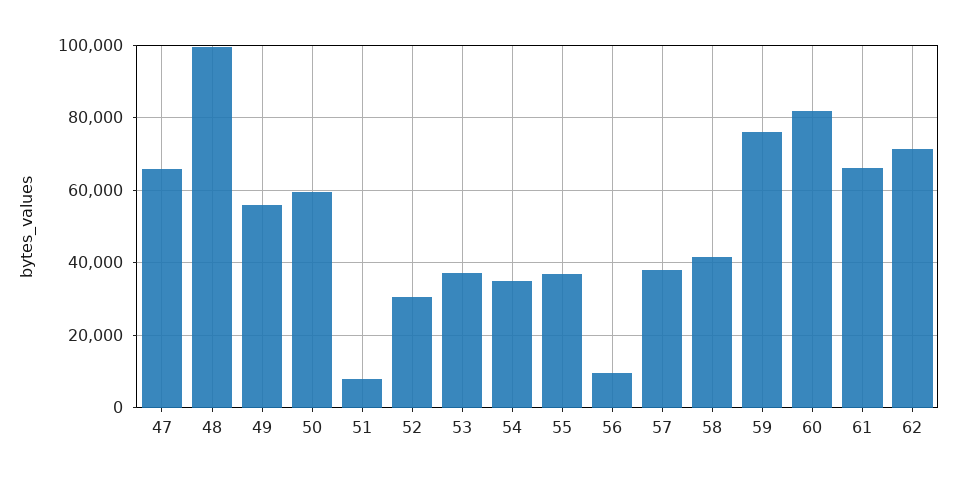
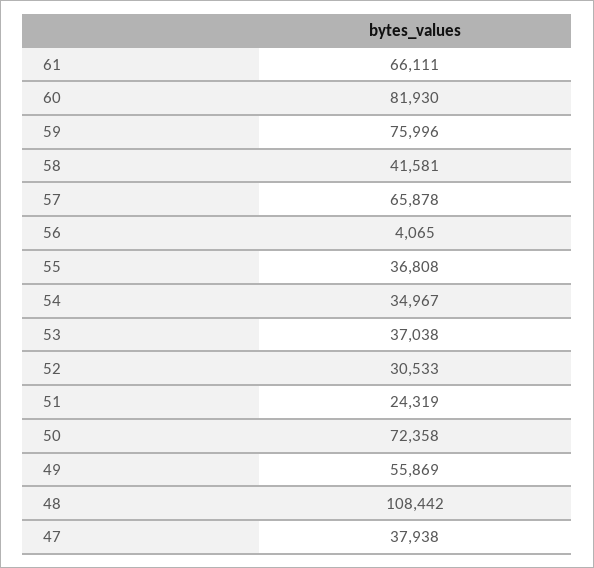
47: 66000 -> 37938
48: 100000 -> 108442
50: 60000 -> 72358
51: 8000 -> 24319
56: 10000 -> 4065
57: 38000 -> 65878
62: 72000 -> none

